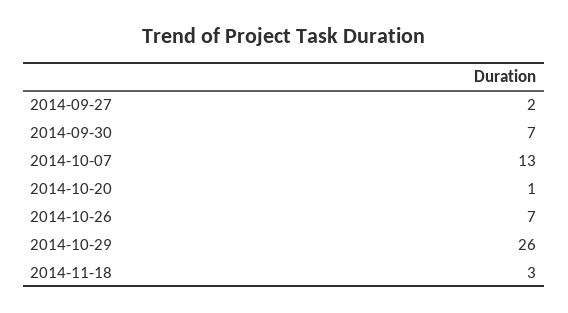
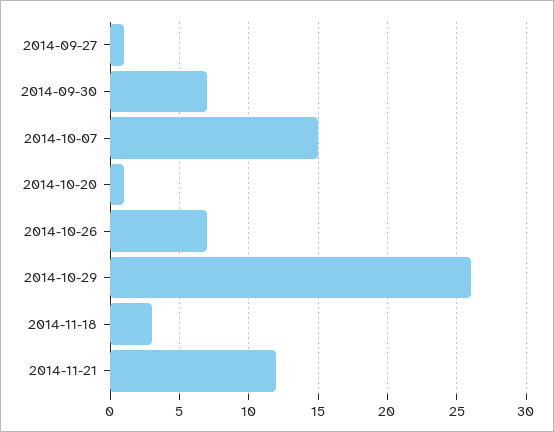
2014-09-27: 2 -> 1
2014-10-07: 13 -> 15
2014-11-21: none -> 12

